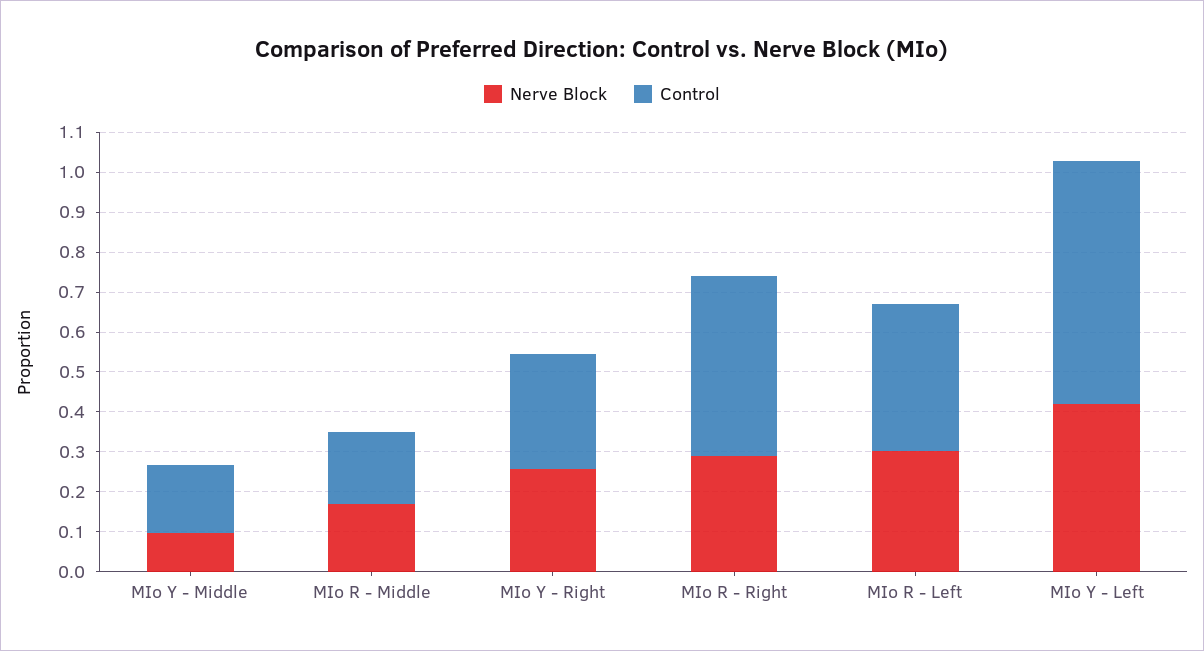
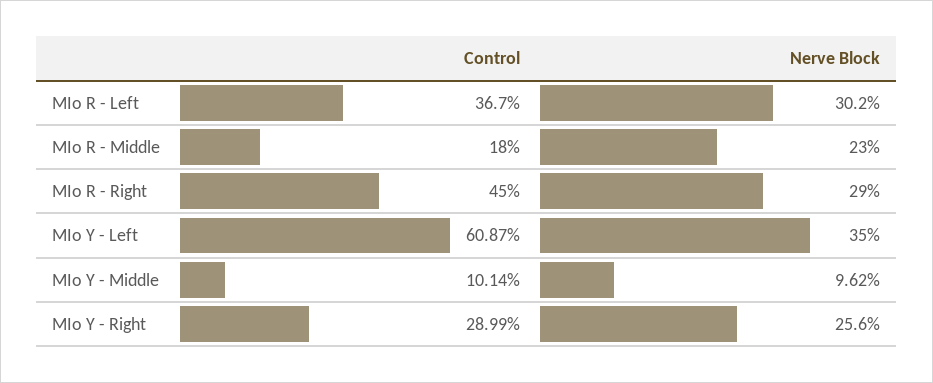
Control, MIo Y - Middle: 0.175 -> 0.1014
Nerve Block, MIo R - Middle: 0.175 -> 0.23
Nerve Block, MIo Y - Left: 0.425 -> 0.35

